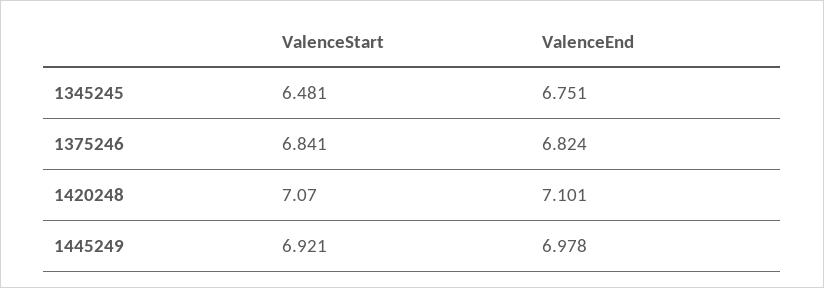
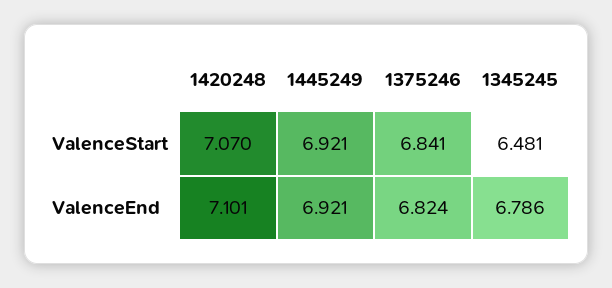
ValenceEnd, 1345245: 6.751 -> 6.786
ValenceEnd, 1445249: 6.978 -> 6.921

